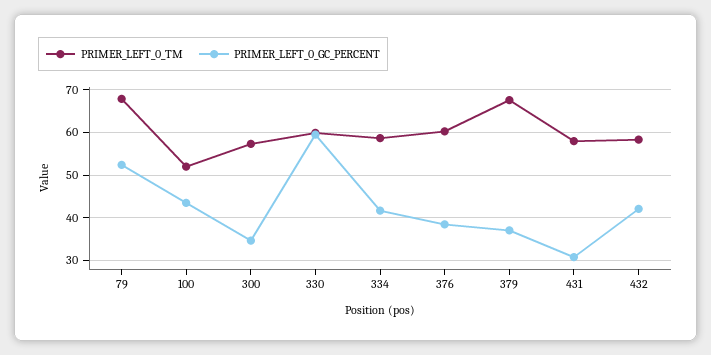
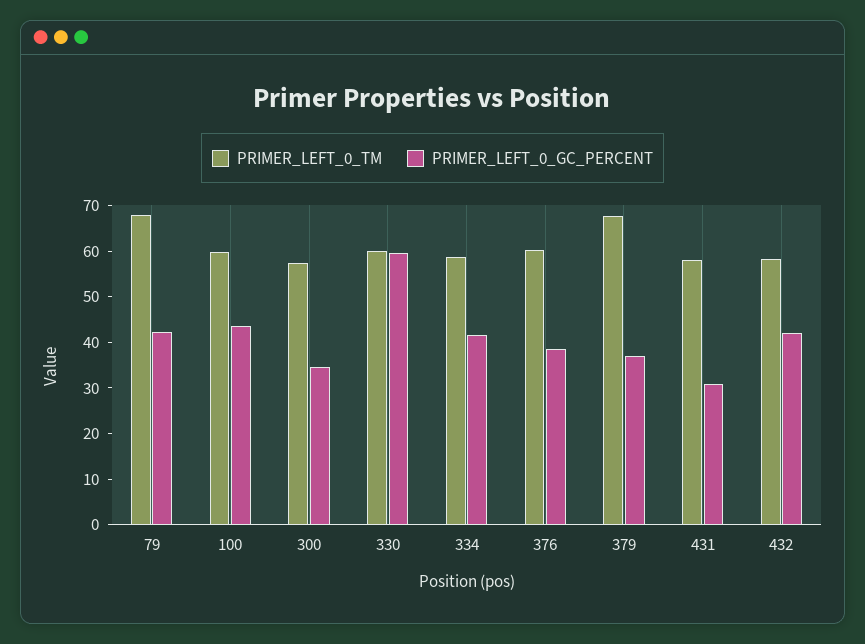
PRIMER_LEFT_0_GC_PERCENT, 79: 52 -> 42
PRIMER_LEFT_0_TM, 100: 52 -> 60

